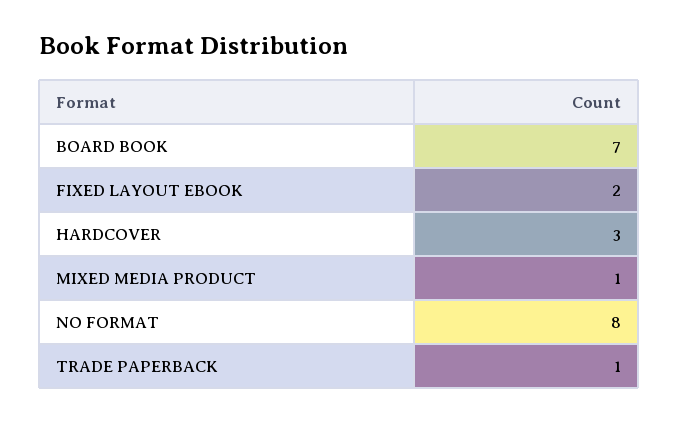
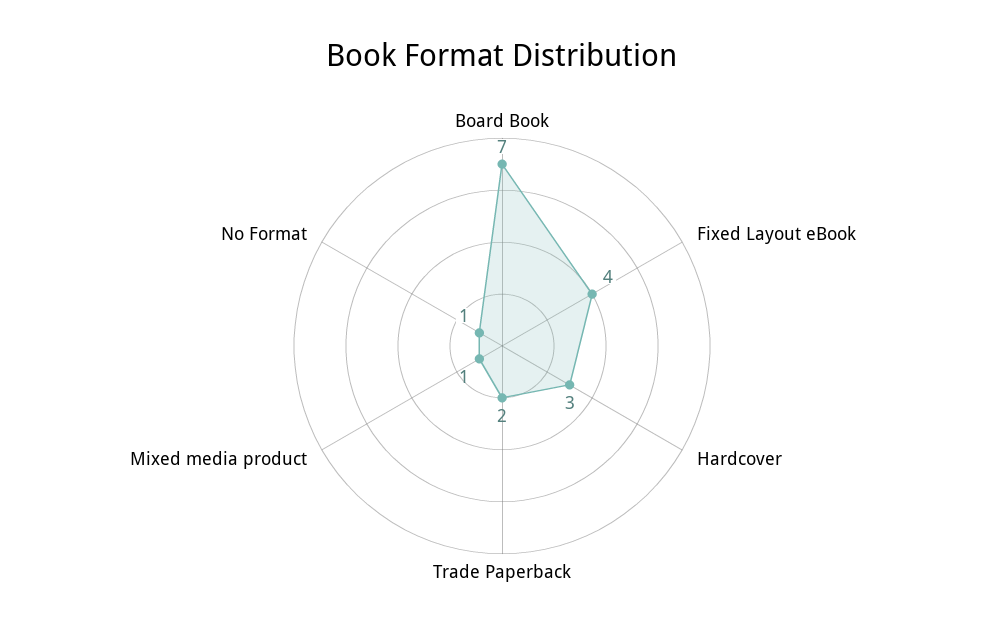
FIXED LAYOUT EBOOK: 2 -> 4
NO FORMAT: 8 -> 1
TRADE PAPERBACK: 1 -> 2

